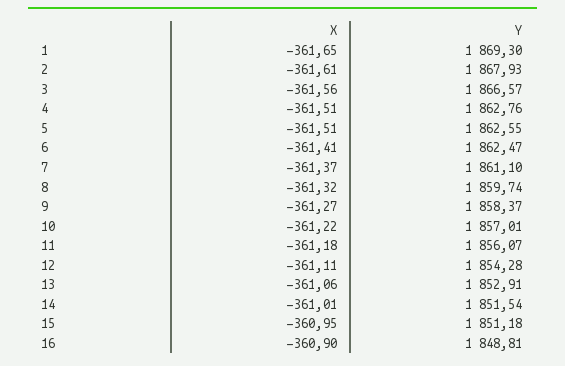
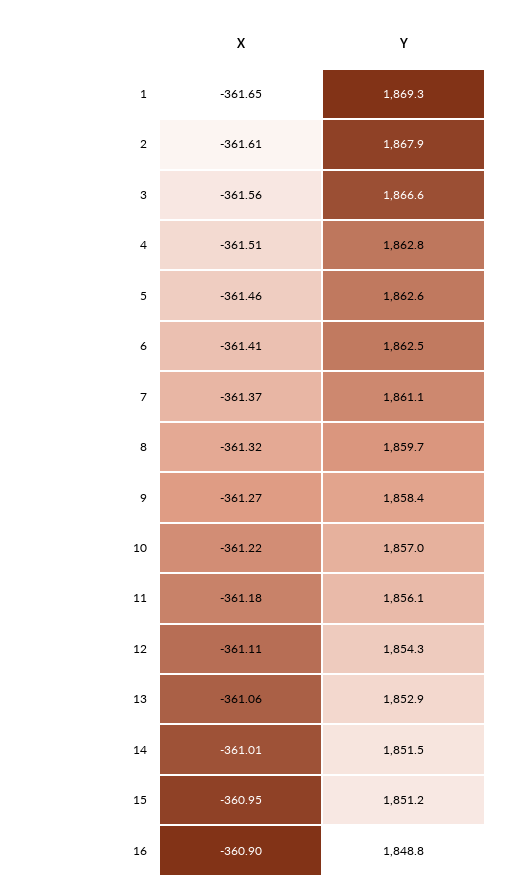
X, 5: -361.51 -> -361.46

